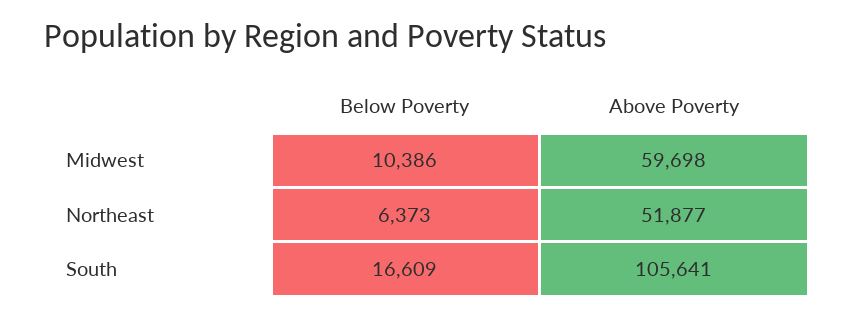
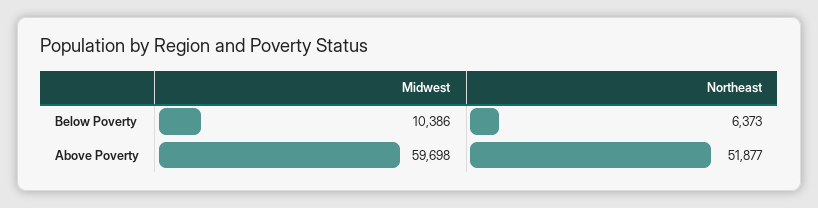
Below Poverty, South: 16609 -> none
Above Poverty, South: 105641 -> none

